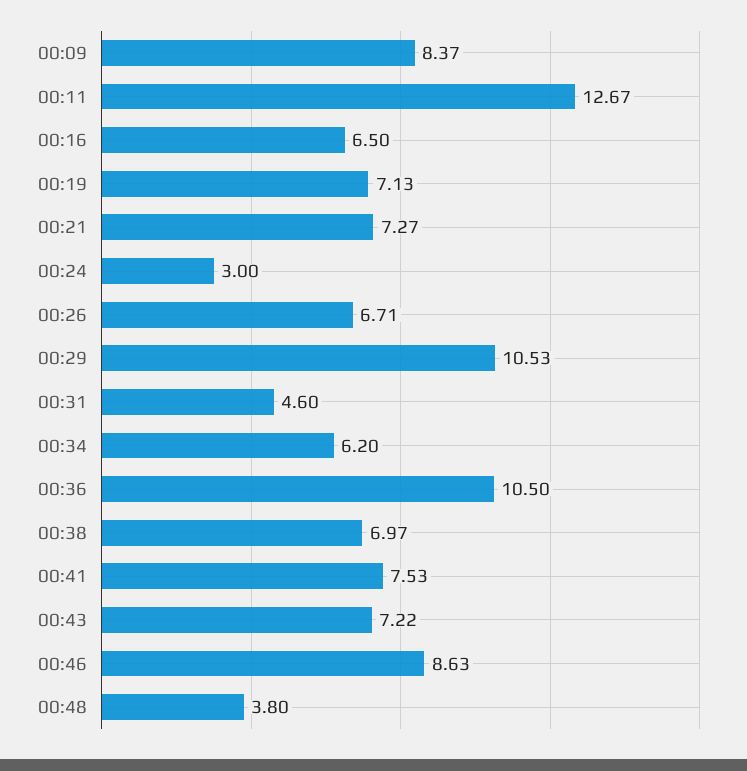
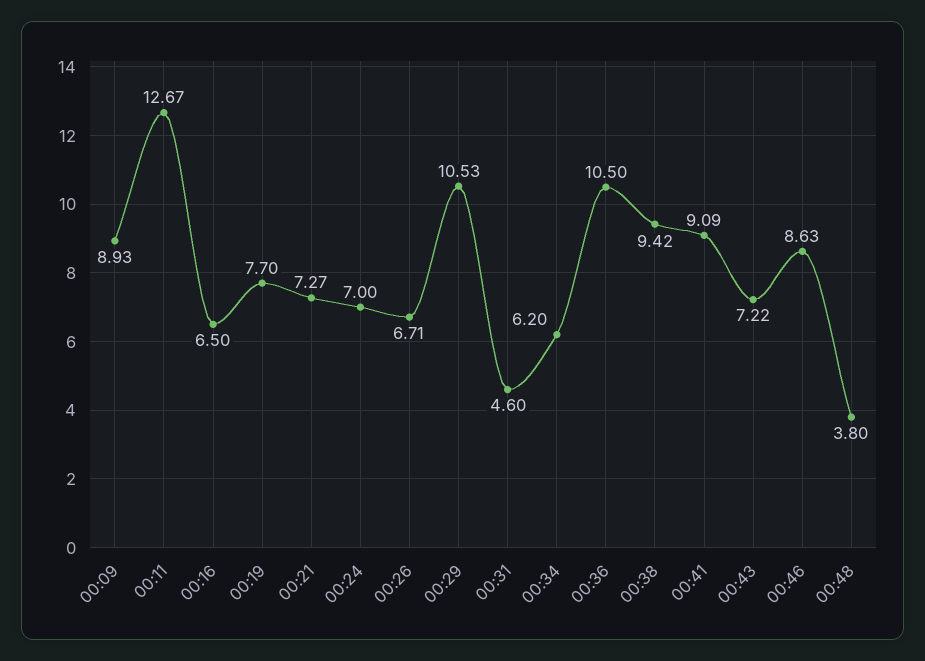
00:09: 8.37 -> 8.93
00:19: 7.13 -> 7.7
00:24: 3 -> 7
00:38: 6.97 -> 9.42
00:41: 7.53 -> 9.09

